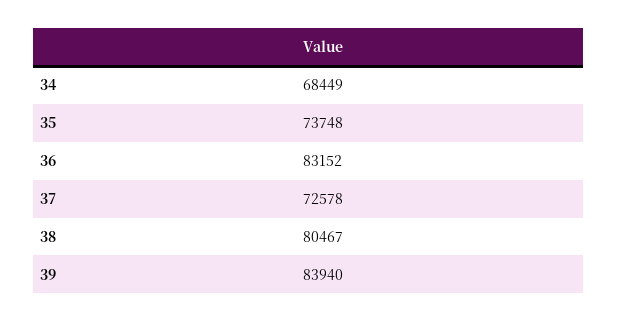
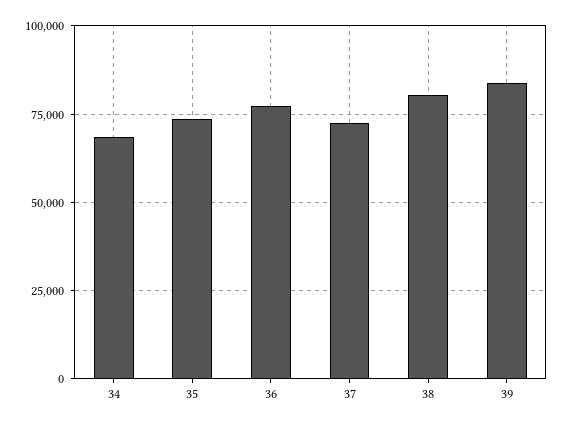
36: 83152 -> 77500

